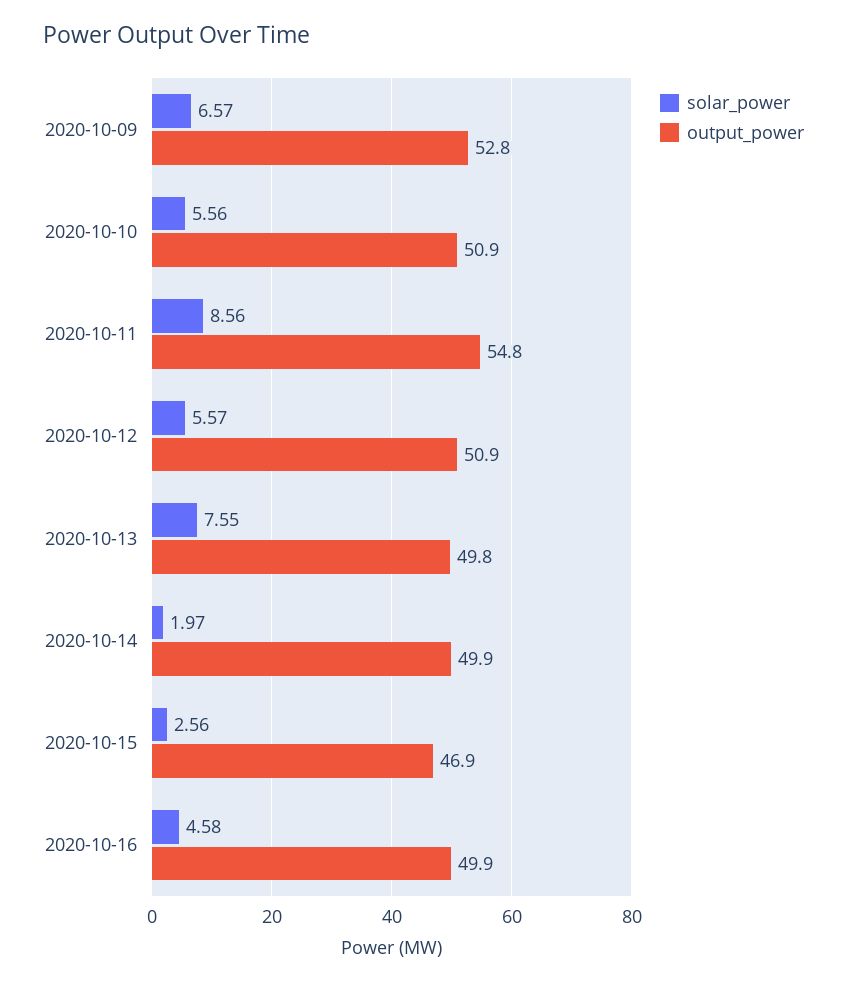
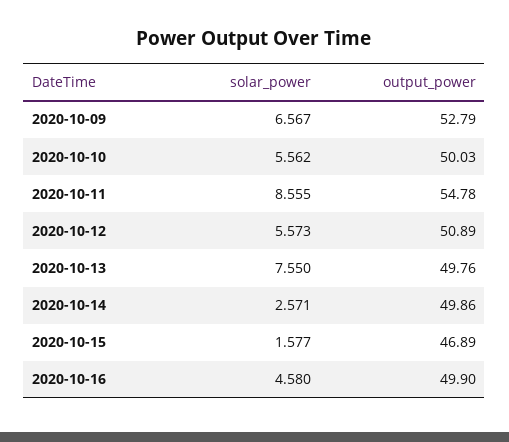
output_power, 2020-10-10: 50.9 -> 50.03
solar_power, 2020-10-14: 1.97 -> 2.571
solar_power, 2020-10-15: 2.56 -> 1.577

